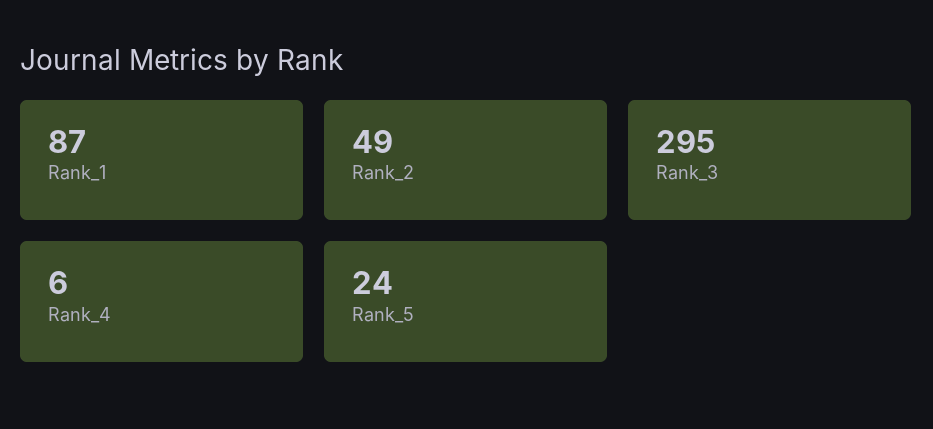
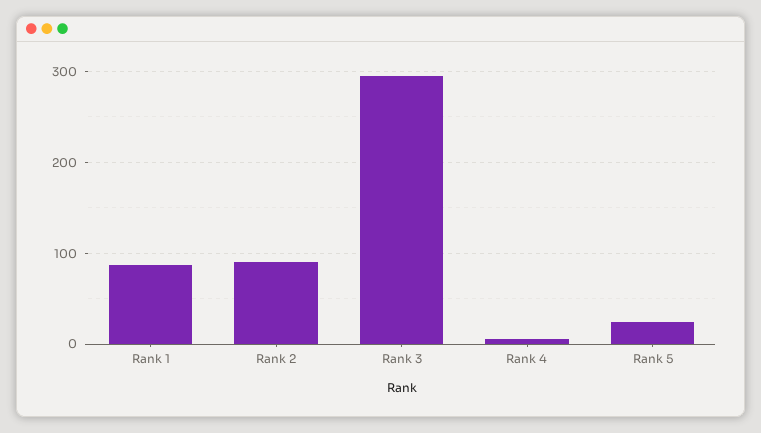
Rank_2: 49 -> 90

